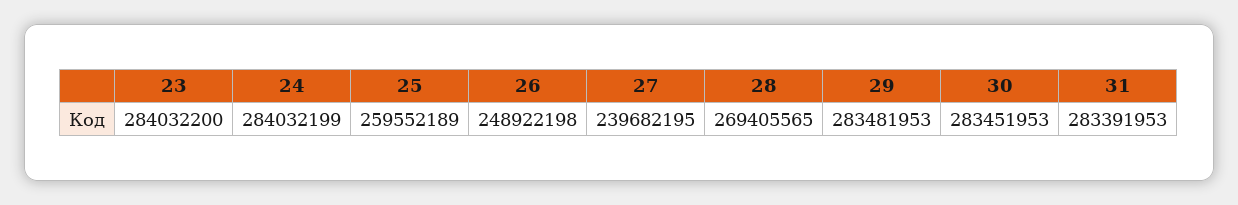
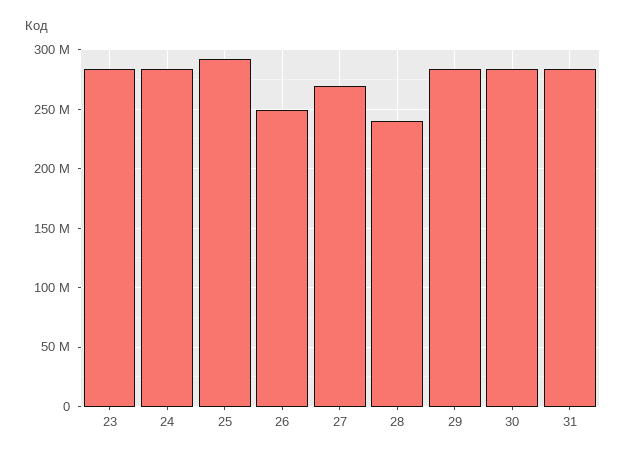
25: 259552189 -> 290000000
27: 239682195 -> 270000000
28: 269405565 -> 240000000

